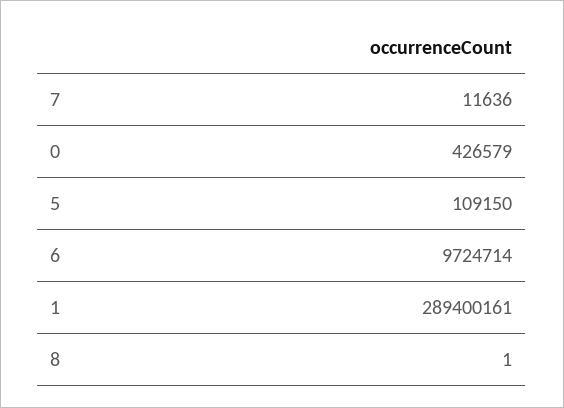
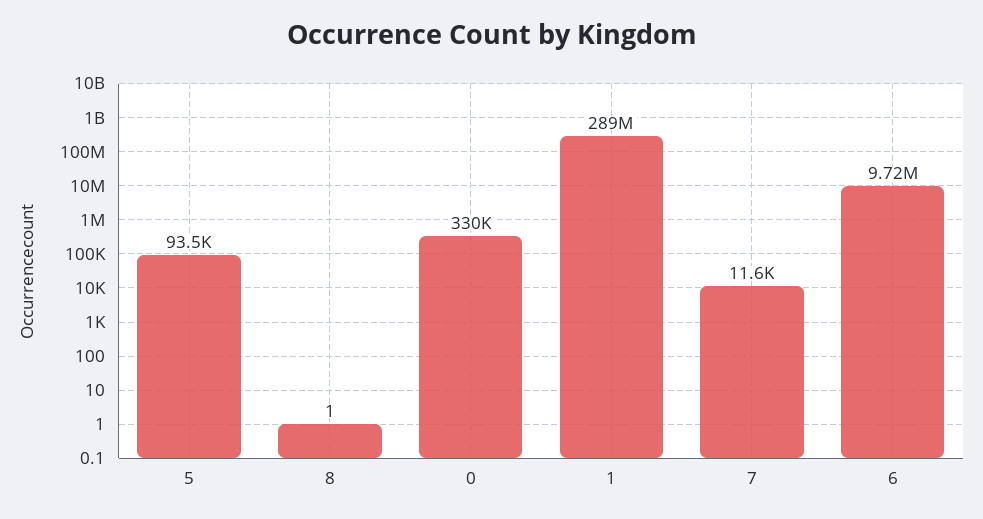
0: 426579 -> 330000
5: 109150 -> 93500

